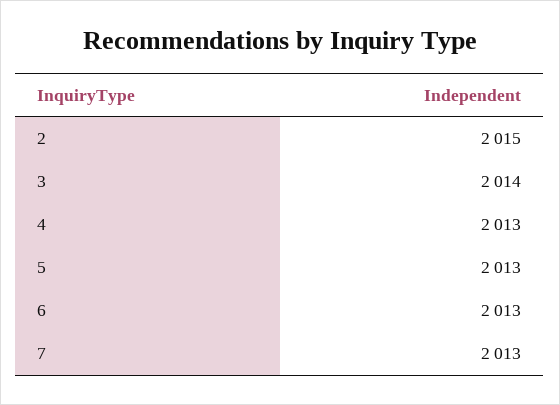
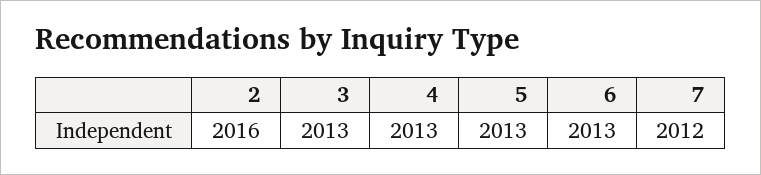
2: 2015 -> 2016
3: 2014 -> 2013
7: 2013 -> 2012

